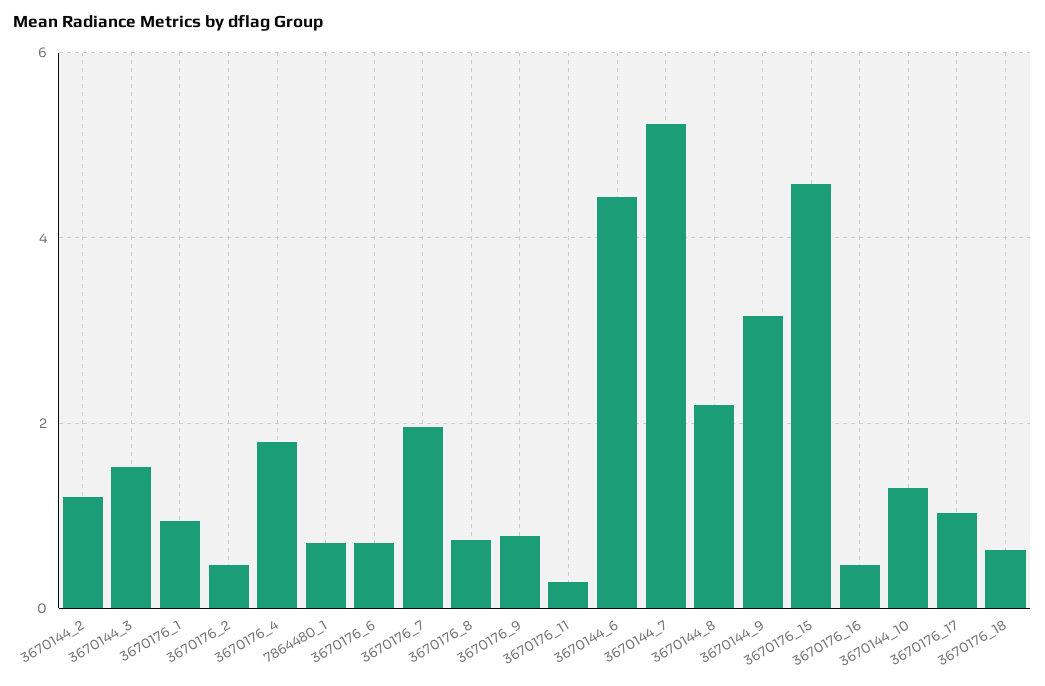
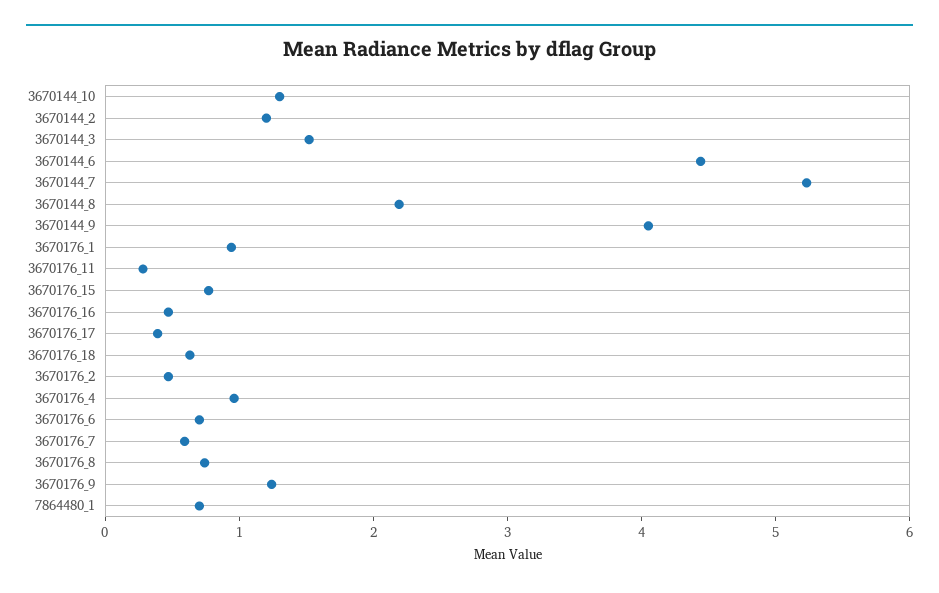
3670176_4: 1.8 -> 1
3670176_7: 2 -> 0.6
3670176_9: 0.8 -> 1.2
3670144_9: 3.2 -> 4
3670176_15: 4.6 -> 0.8
3670176_17: 1 -> 0.4

